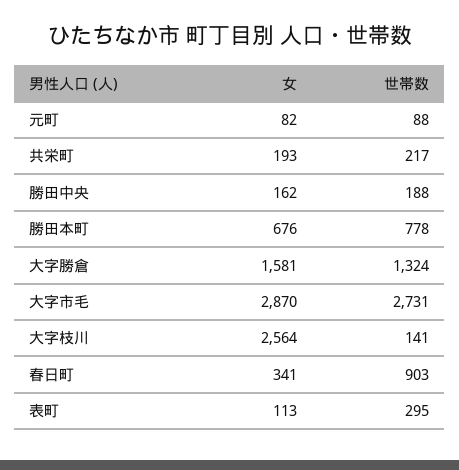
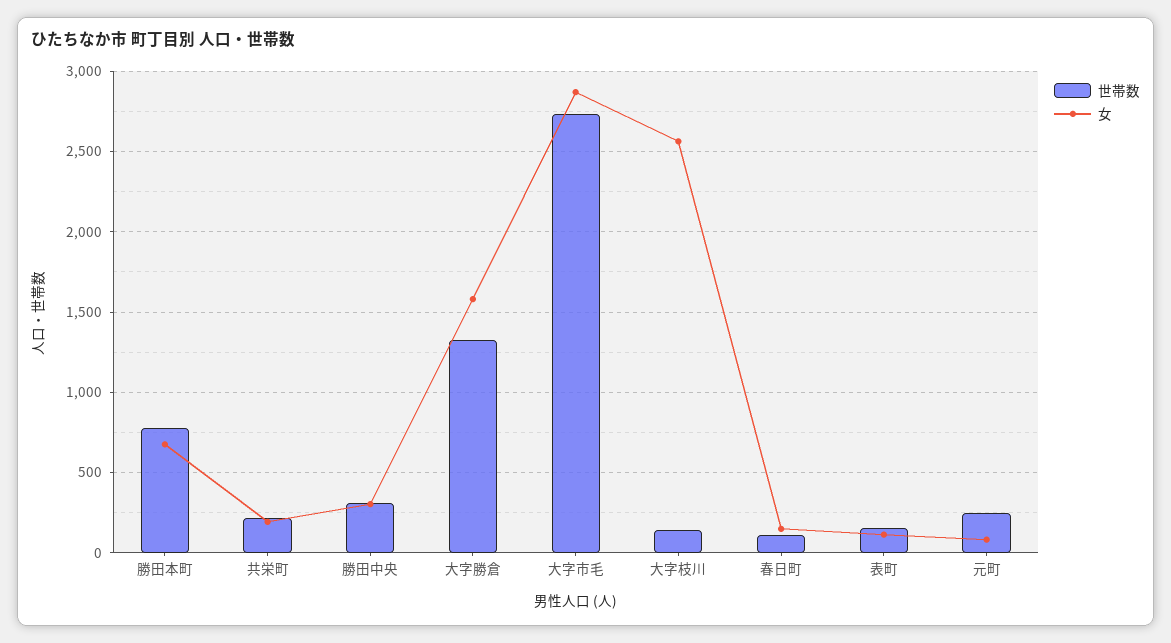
世帯数, 元町: 88 -> 250
女, 勝田中央: 162 -> 300
世帯数, 勝田中央: 188 -> 300
女, 春日町: 341 -> 150
世帯数, 春日町: 903 -> 100
世帯数, 表町: 295 -> 150

